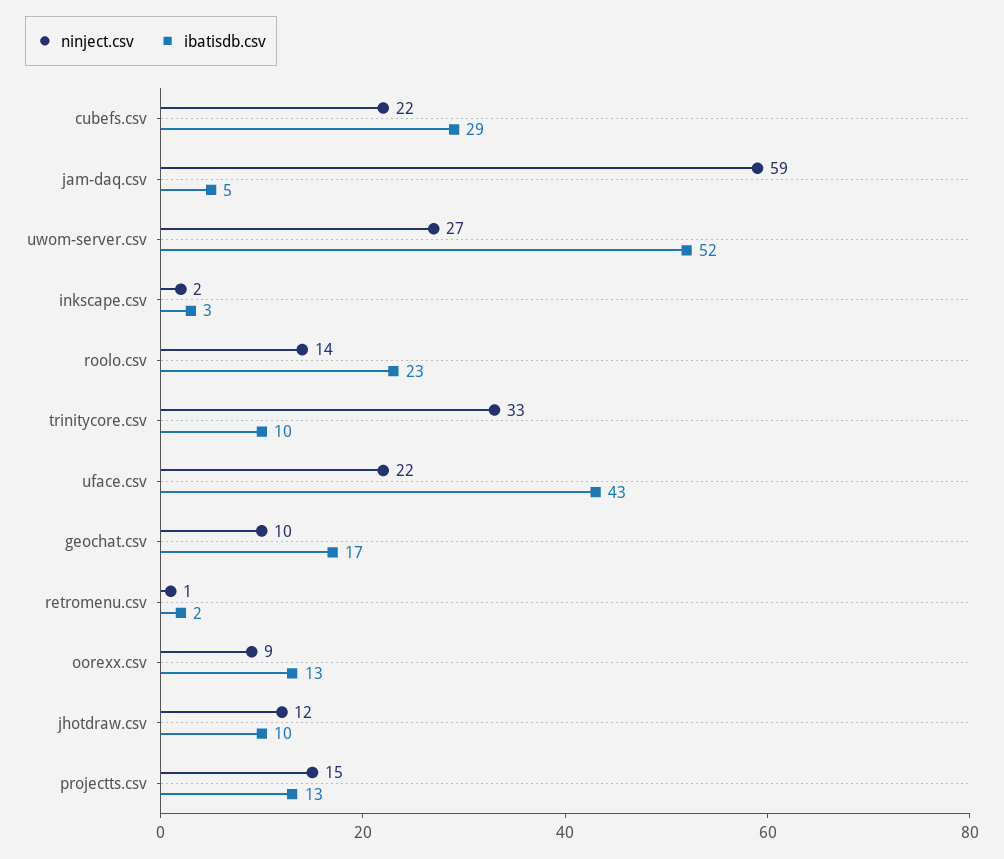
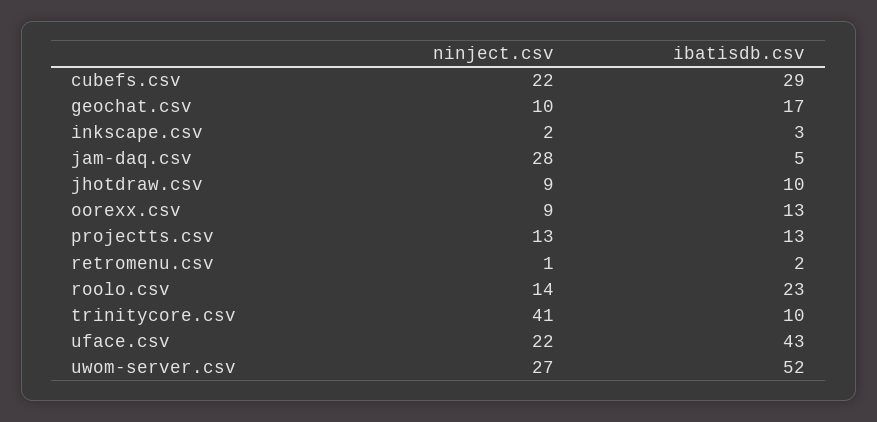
ninject.csv, jam-daq.csv: 59 -> 28
ninject.csv, trinitycore.csv: 33 -> 41
ninject.csv, jhotdraw.csv: 12 -> 9
ninject.csv, projectts.csv: 15 -> 13

